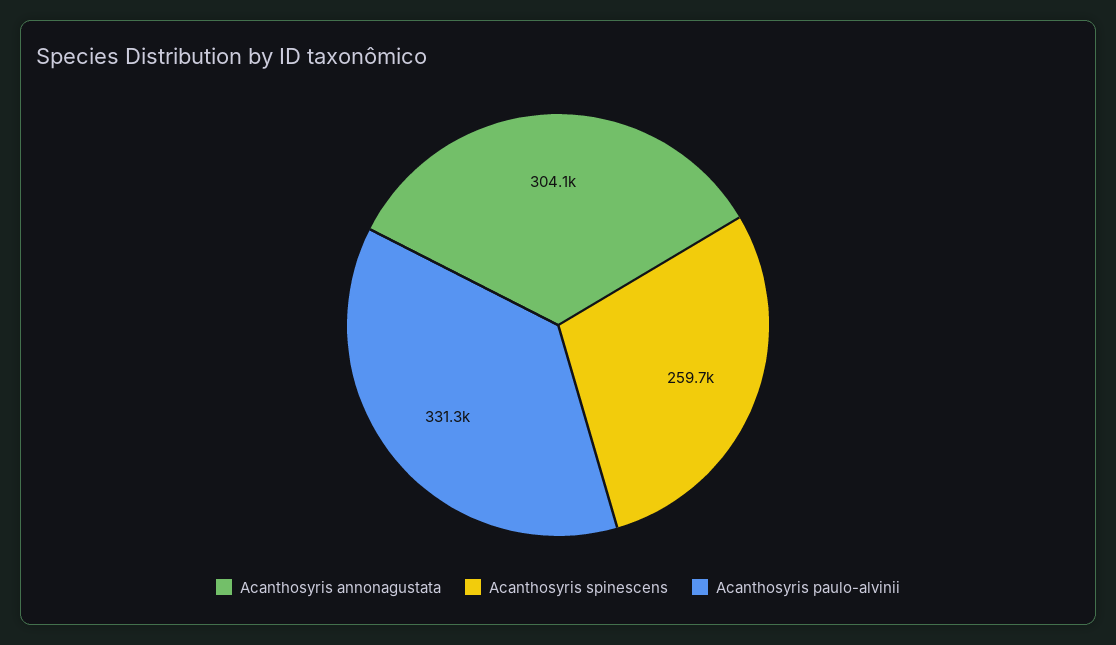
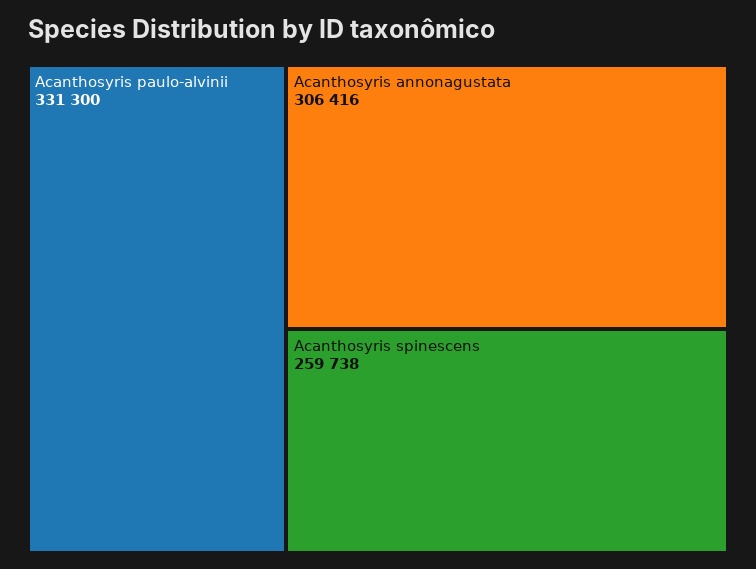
Acanthosyris annonagustata: 304100 -> 306416

